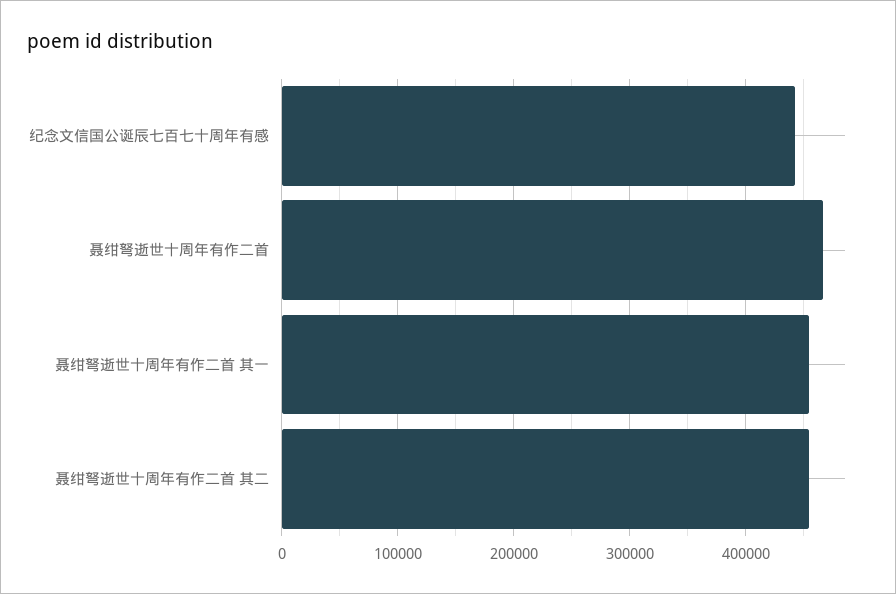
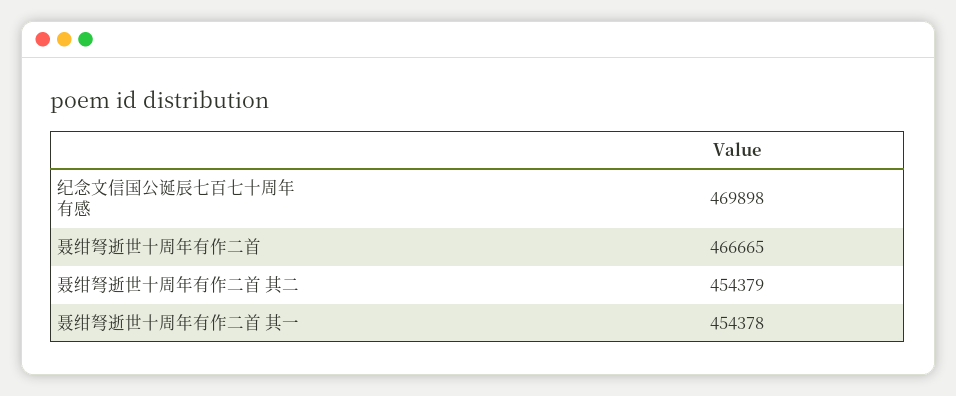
纪念文信国公诞辰七百七十周年有感: 440000 -> 469898

